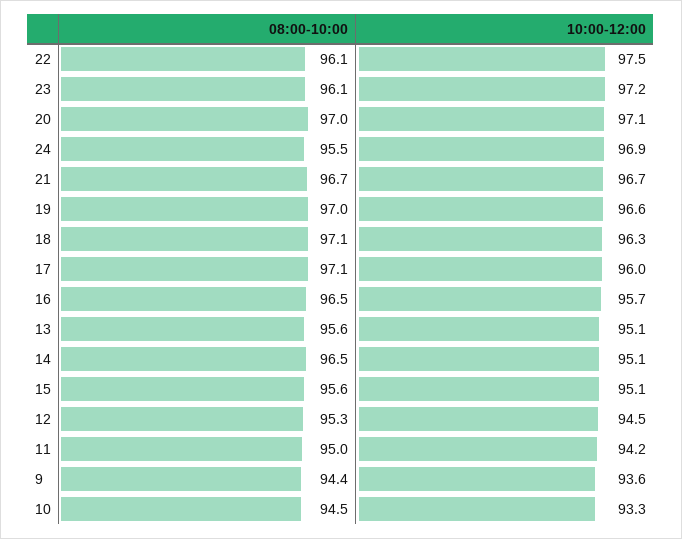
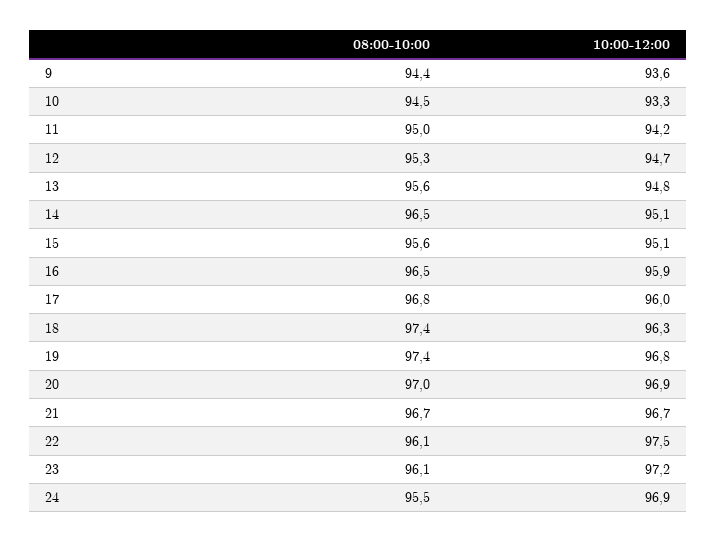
10:00-12:00, 20: 97.1 -> 96.9
08:00-10:00, 19: 97 -> 97.4
10:00-12:00, 19: 96.6 -> 96.8
08:00-10:00, 18: 97.1 -> 97.4
08:00-10:00, 17: 97.1 -> 96.8
10:00-12:00, 16: 95.7 -> 95.9
10:00-12:00, 13: 95.1 -> 94.8
10:00-12:00, 12: 94.5 -> 94.7

